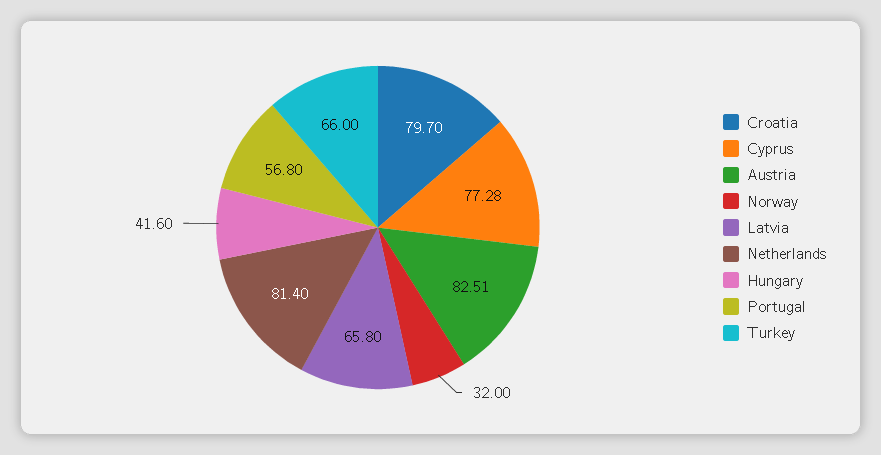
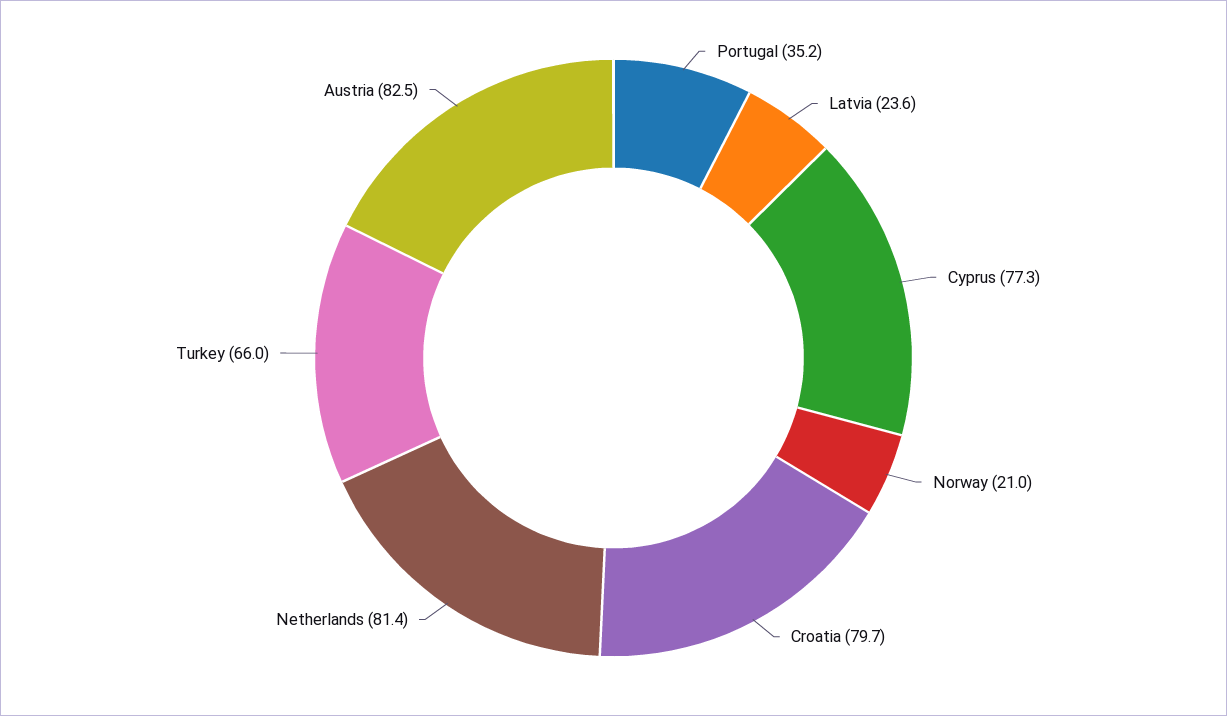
Norway: 32 -> 21
Latvia: 65.8 -> 23.6
Hungary: 41.6 -> none
Portugal: 56.8 -> 35.2

